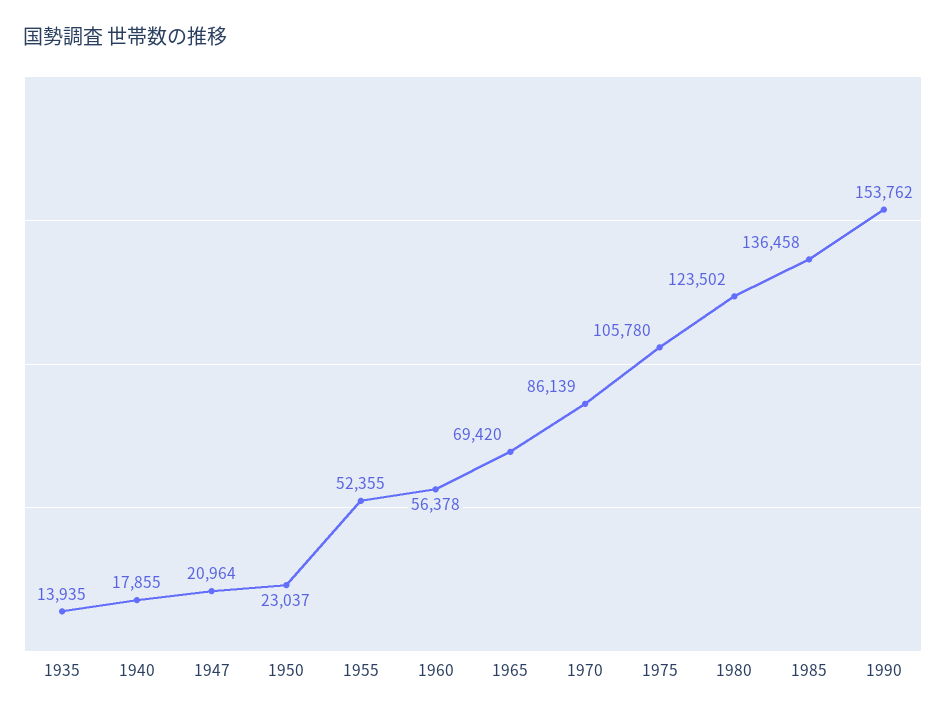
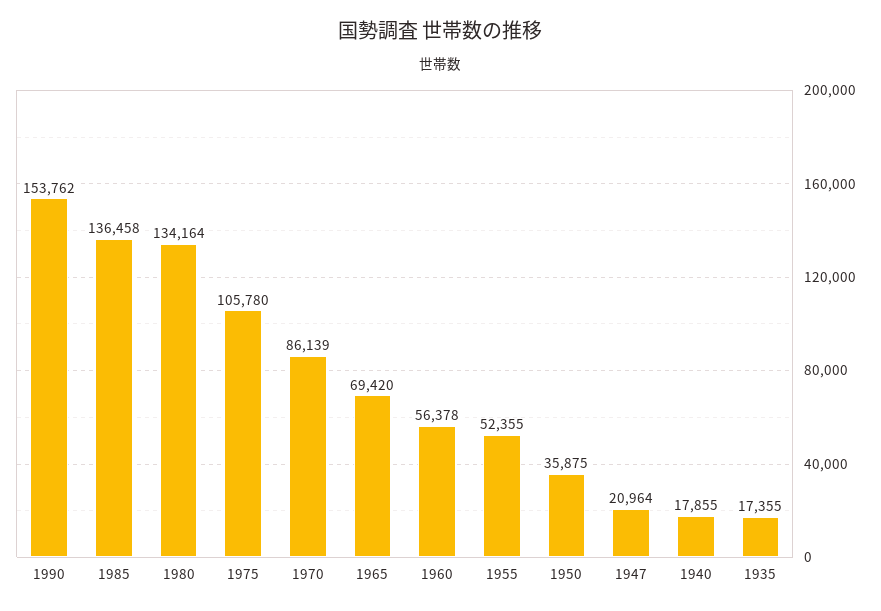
1935: 13935 -> 17355
1950: 23037 -> 35875
1980: 123502 -> 134164

